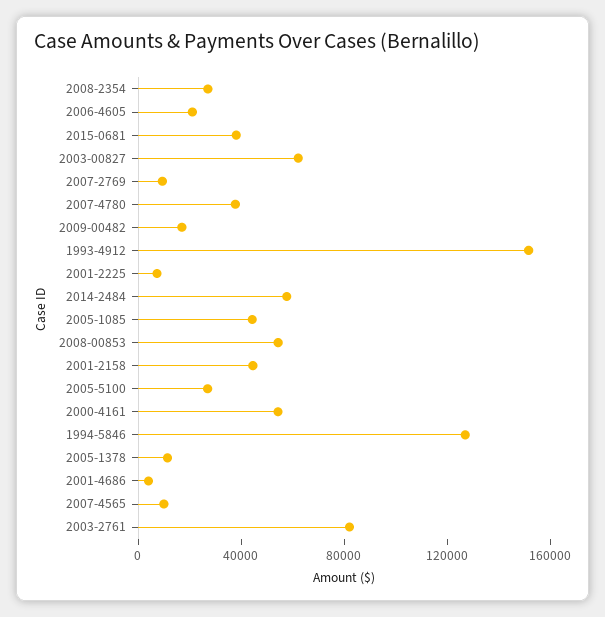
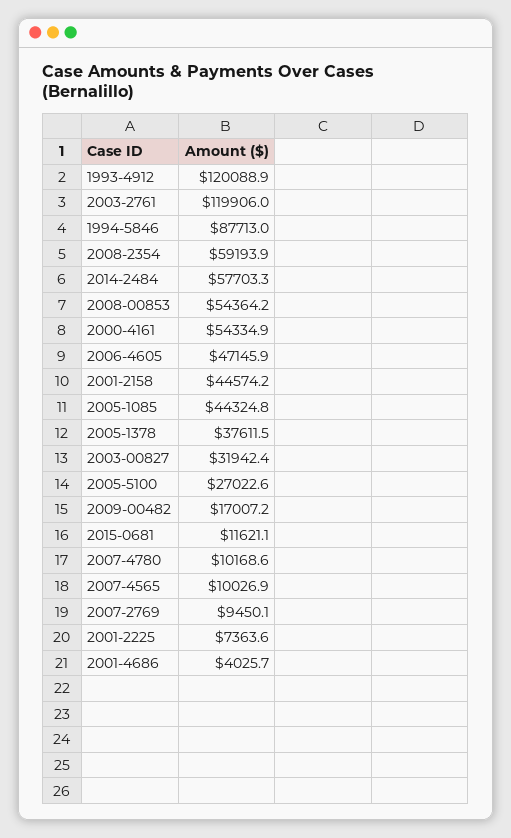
2008-2354: 30000 -> 59193.9
2006-4605: 20000 -> 47145.9
2015-0681: 40000 -> 11621.1
2003-00827: 60000 -> 31942.4
2007-4780: 40000 -> 10168.6
1993-4912: 150000 -> 120088.9
1994-5846: 130000 -> 87713
2005-1378: 10000 -> 37611.5
2003-2761: 80000 -> 119906

